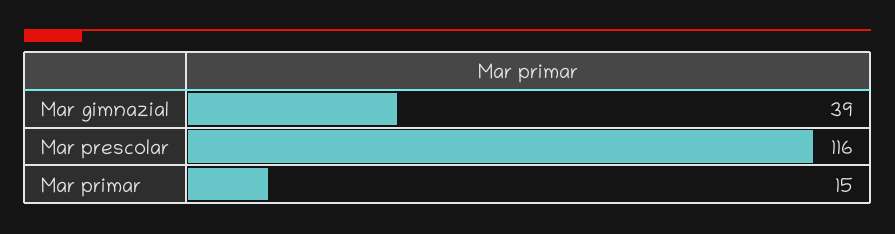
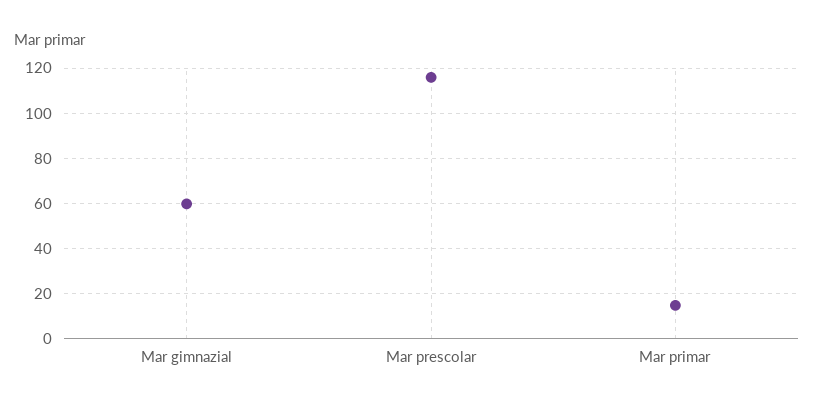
Mar gimnazial: 39 -> 60

